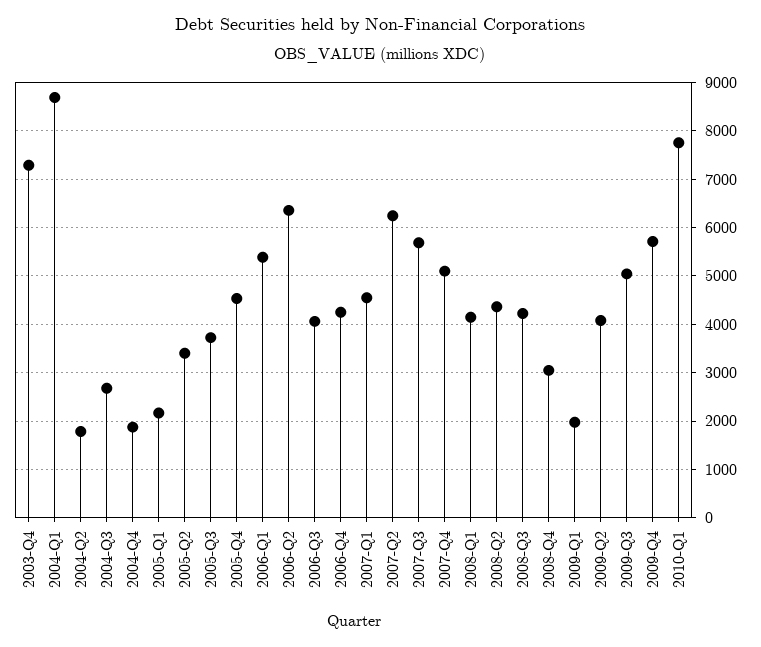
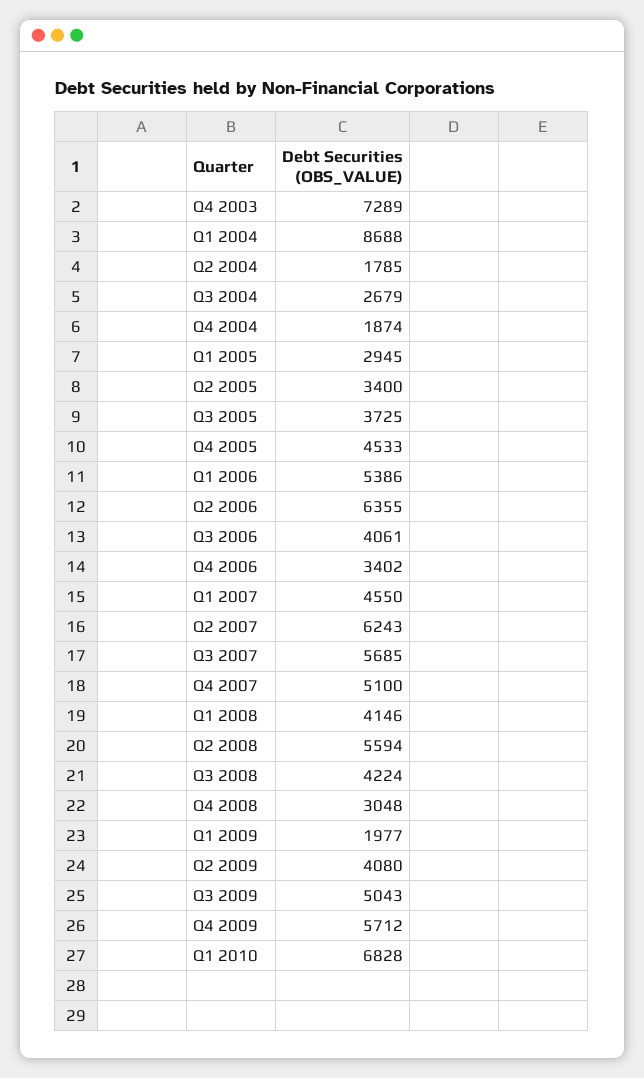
2005-Q1: 2200 -> 2945
2006-Q4: 4200 -> 3402
2008-Q2: 4400 -> 5594
2010-Q1: 7800 -> 6828

